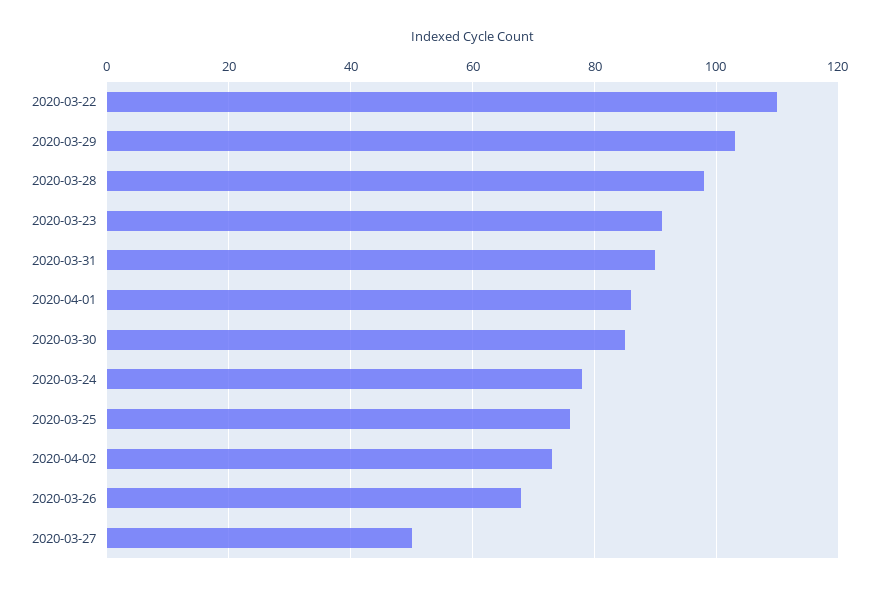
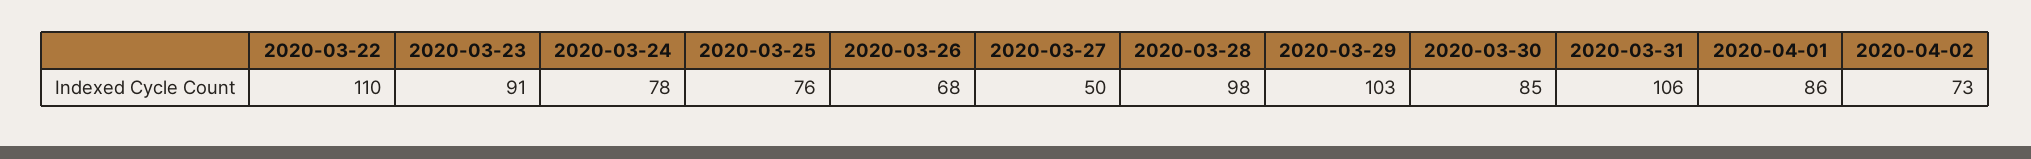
2020-03-31: 90 -> 106

